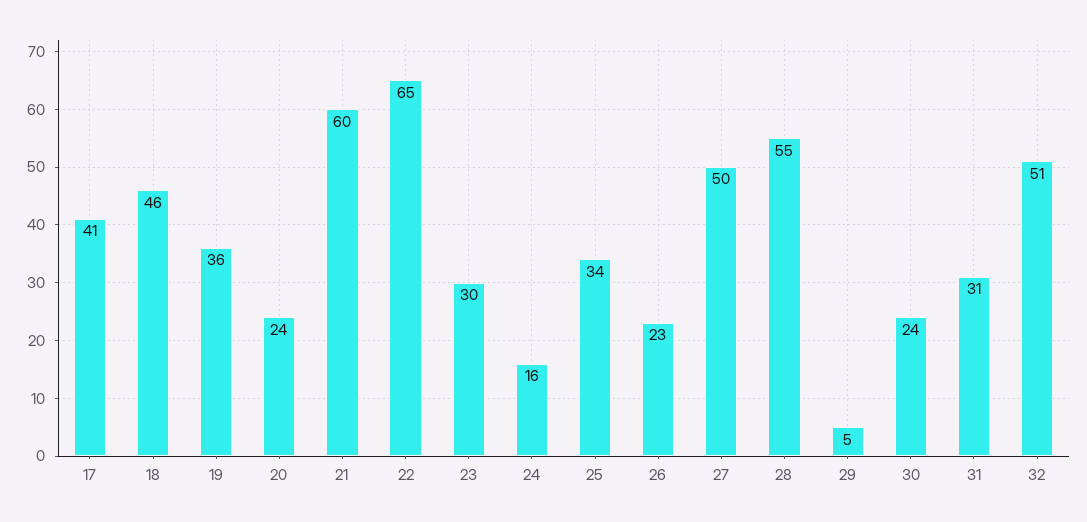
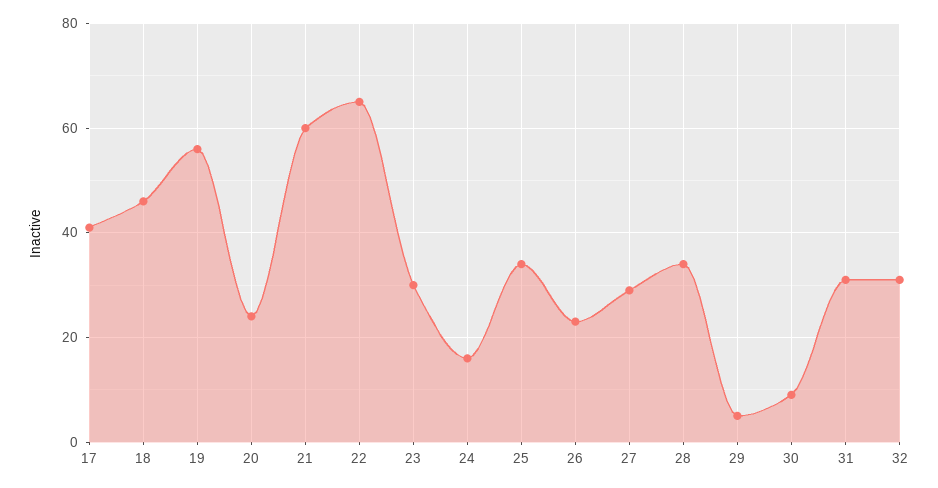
19: 36 -> 55
27: 50 -> 30
28: 55 -> 35
30: 24 -> 10
32: 51 -> 30

